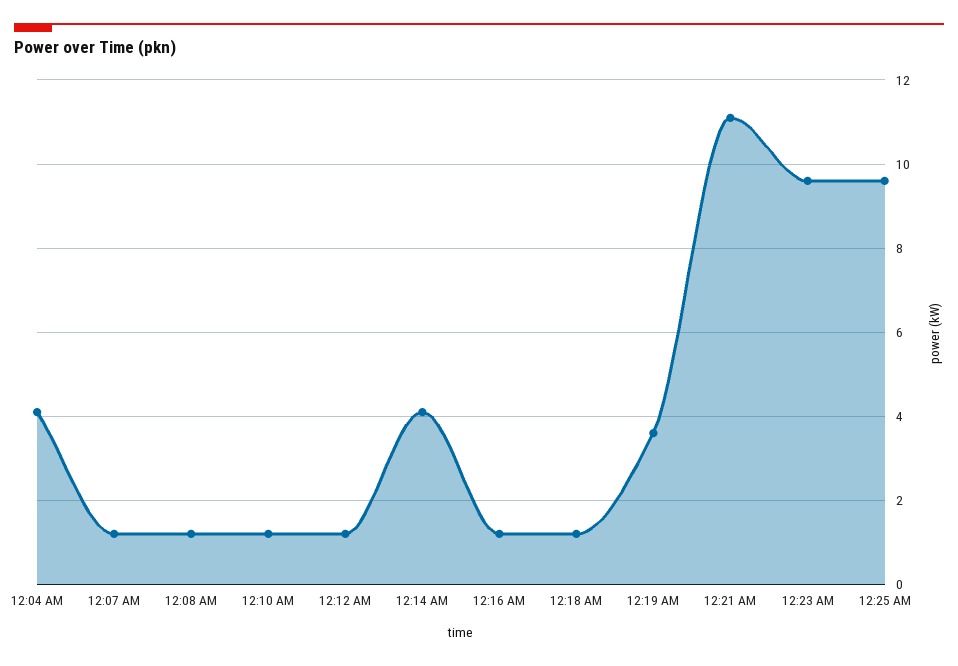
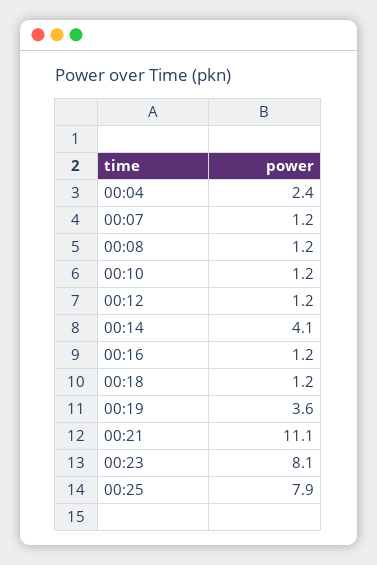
12:04 AM: 4 -> 2.4
12:23 AM: 9.5 -> 8.1
12:25 AM: 9.5 -> 7.9

